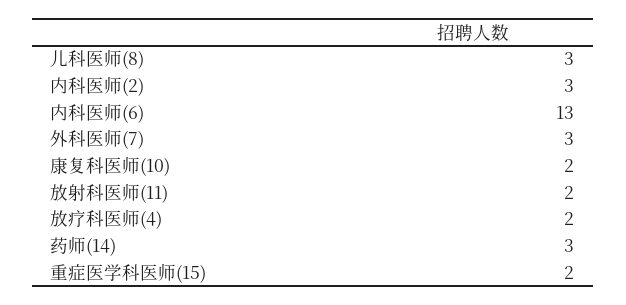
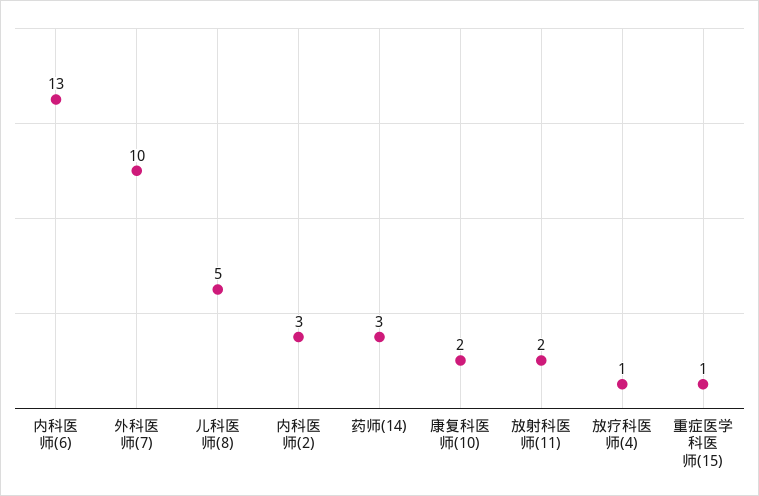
儿科医师(8): 3 -> 5
外科医师(7): 3 -> 10
放疗科医师(4): 2 -> 1
重症医学科医师(15): 2 -> 1

